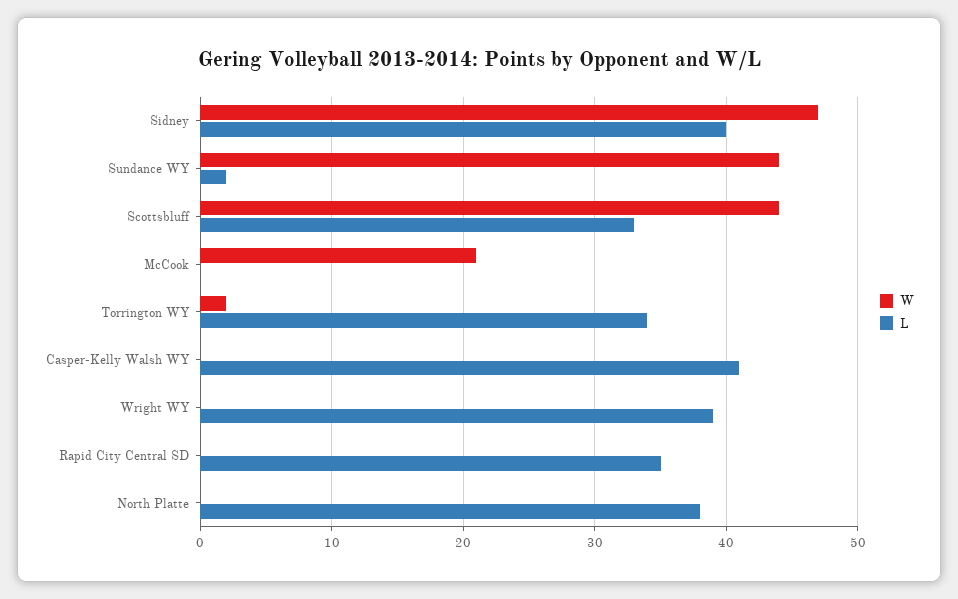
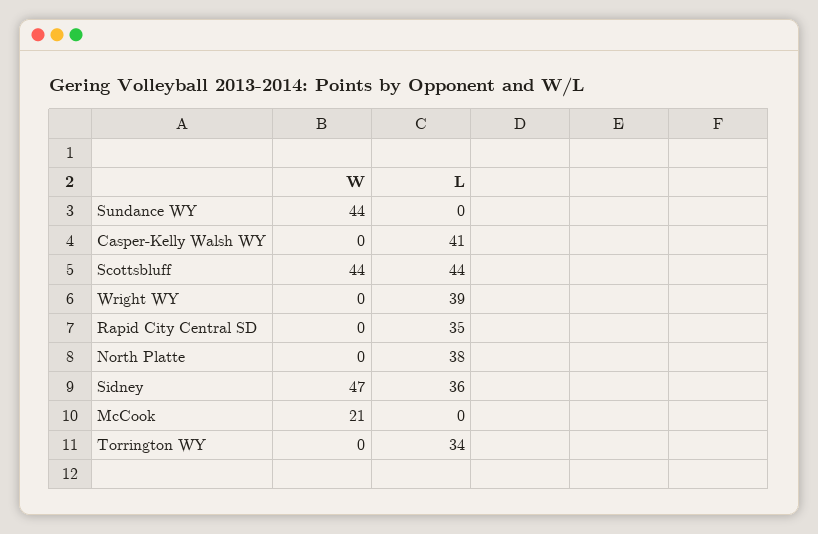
L, Sidney: 40 -> 36
L, Sundance WY: 2 -> 0
L, Scottsbluff: 33 -> 44
W, Torrington WY: 2 -> 0

